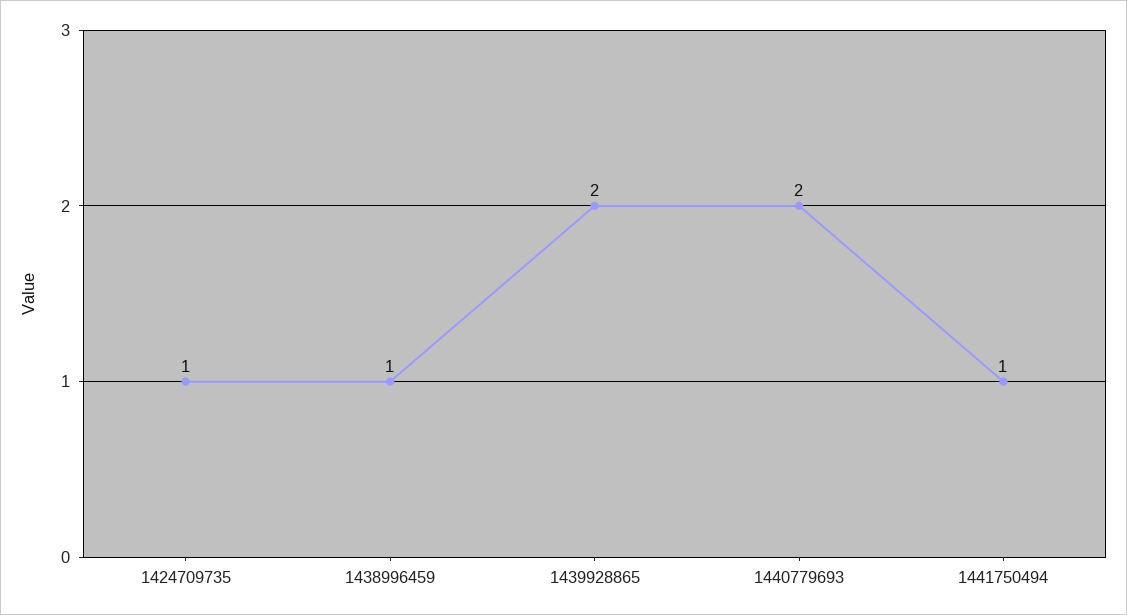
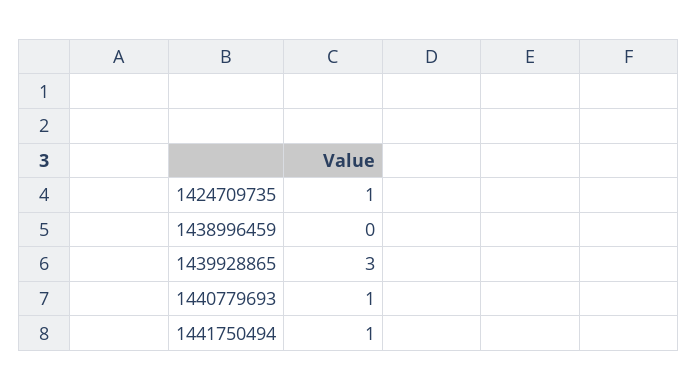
1438996459: 1 -> 0
1439928865: 2 -> 3
1440779693: 2 -> 1

